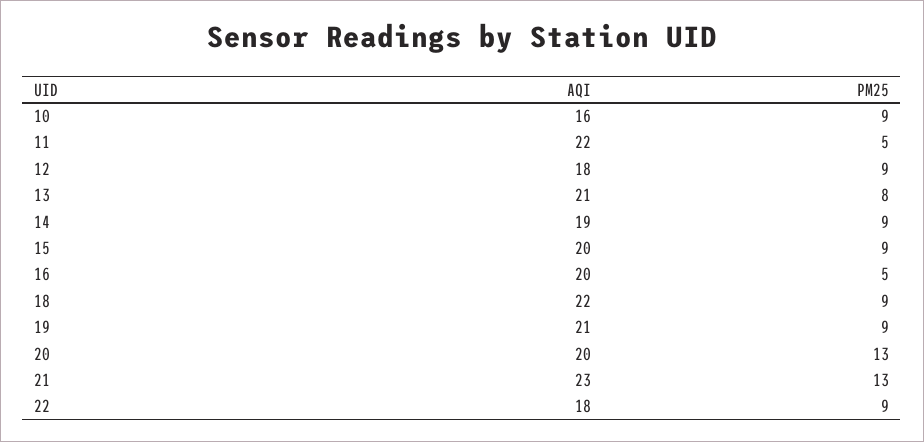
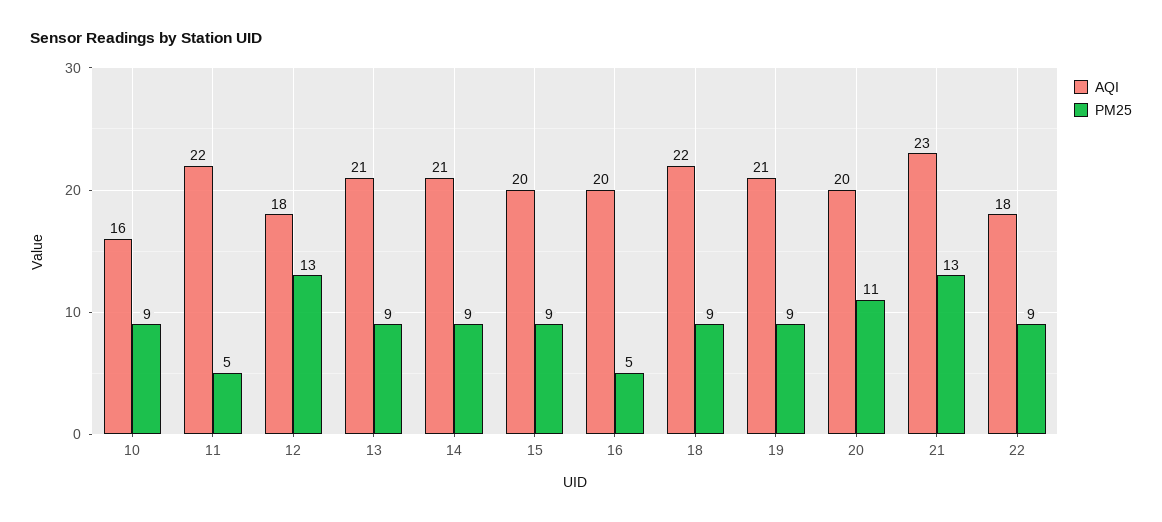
PM25, 12: 9 -> 13
PM25, 13: 8 -> 9
AQI, 14: 19 -> 21
PM25, 20: 13 -> 11

